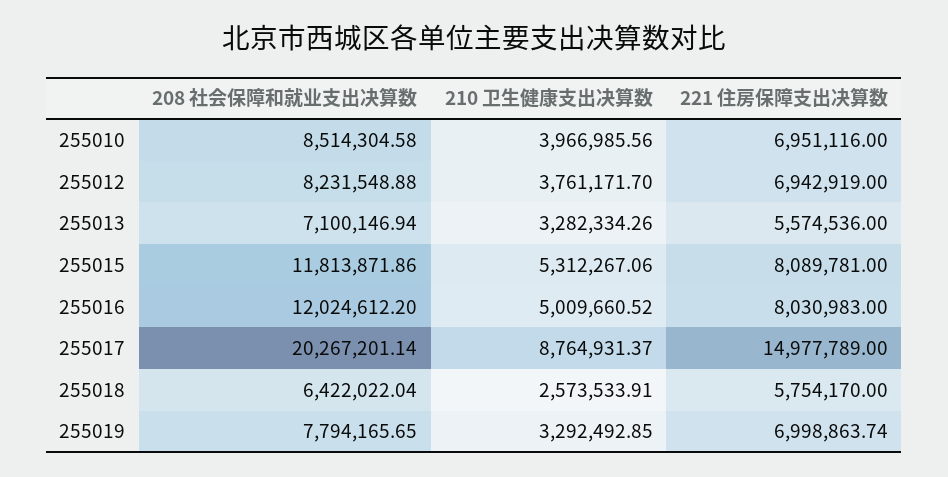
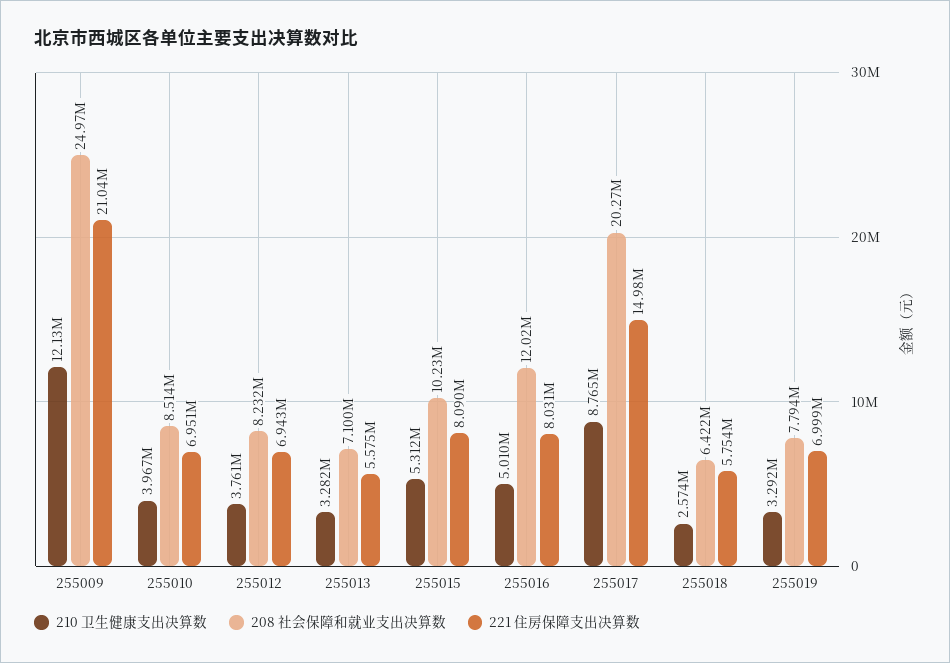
208 社会保障和就业支出决算数, 255015: 11813871.86 -> 10230000
210 卫生健康支出决算数, 255009: none -> 12130000
208 社会保障和就业支出决算数, 255009: none -> 24970000
221 住房保障支出决算数, 255009: none -> 21040000

